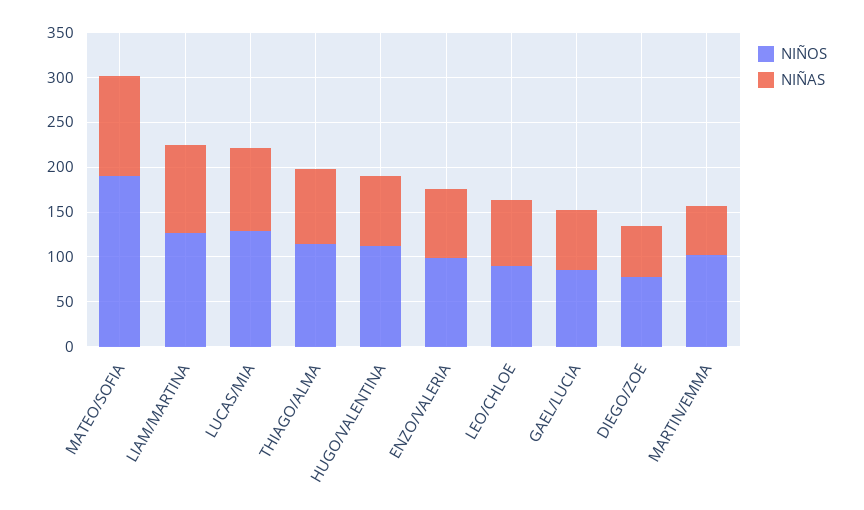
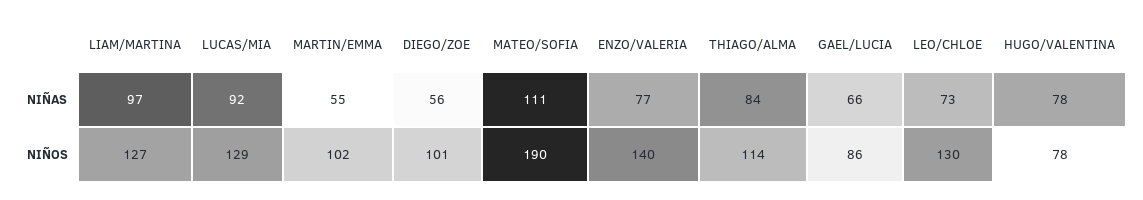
NIÑOS, HUGO/VALENTINA: 110 -> 78
NIÑOS, ENZO/VALERIA: 100 -> 140
NIÑOS, LEO/CHLOE: 90 -> 130
NIÑOS, DIEGO/ZOE: 80 -> 101

